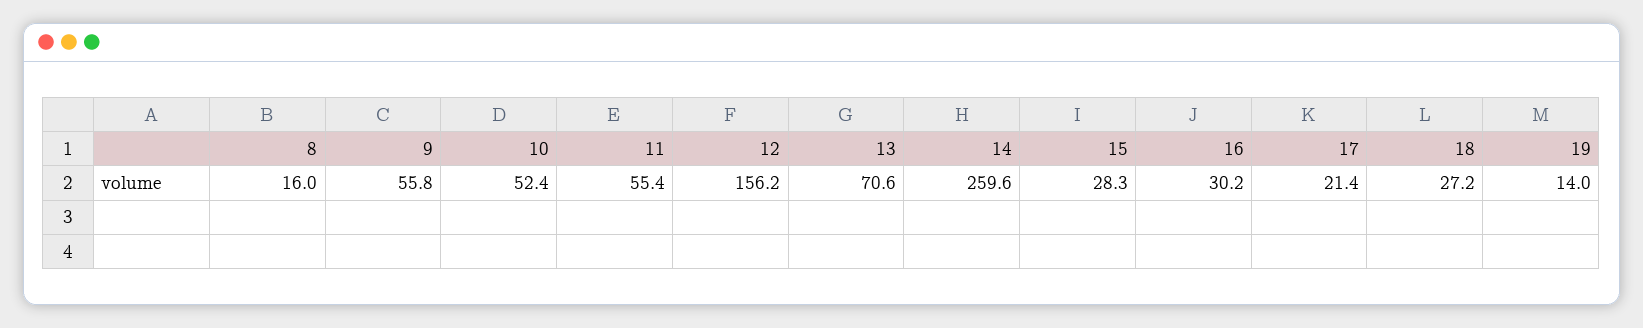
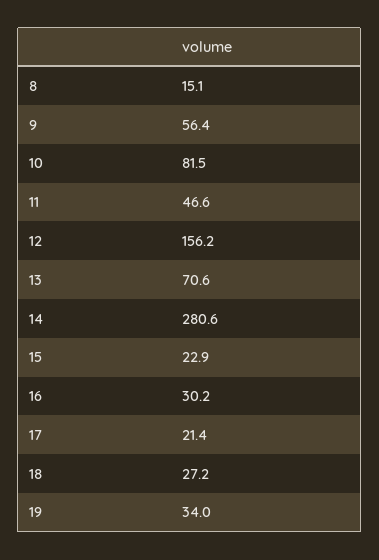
8: 16 -> 15.1
9: 55.8 -> 56.4
10: 52.4 -> 81.5
11: 55.4 -> 46.6
14: 259.6 -> 280.6
15: 28.3 -> 22.9
19: 14 -> 34

